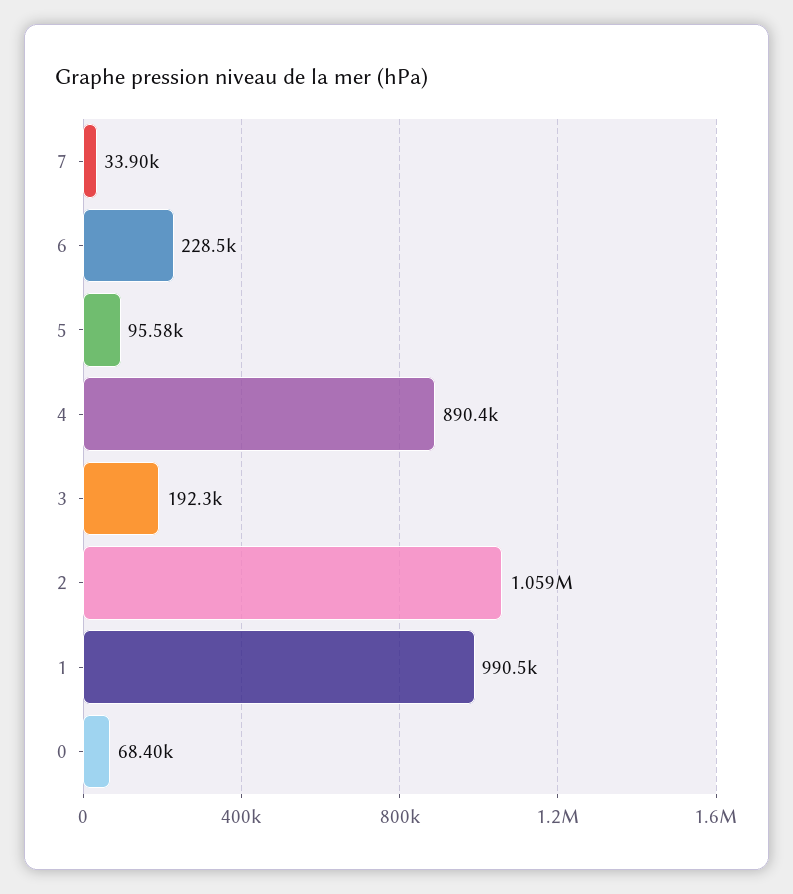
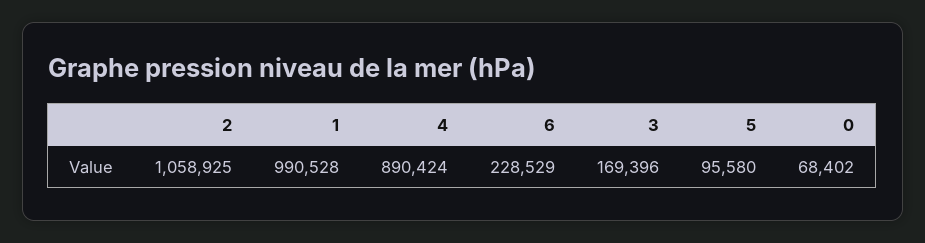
7: 33900 -> none
3: 192300 -> 169396

